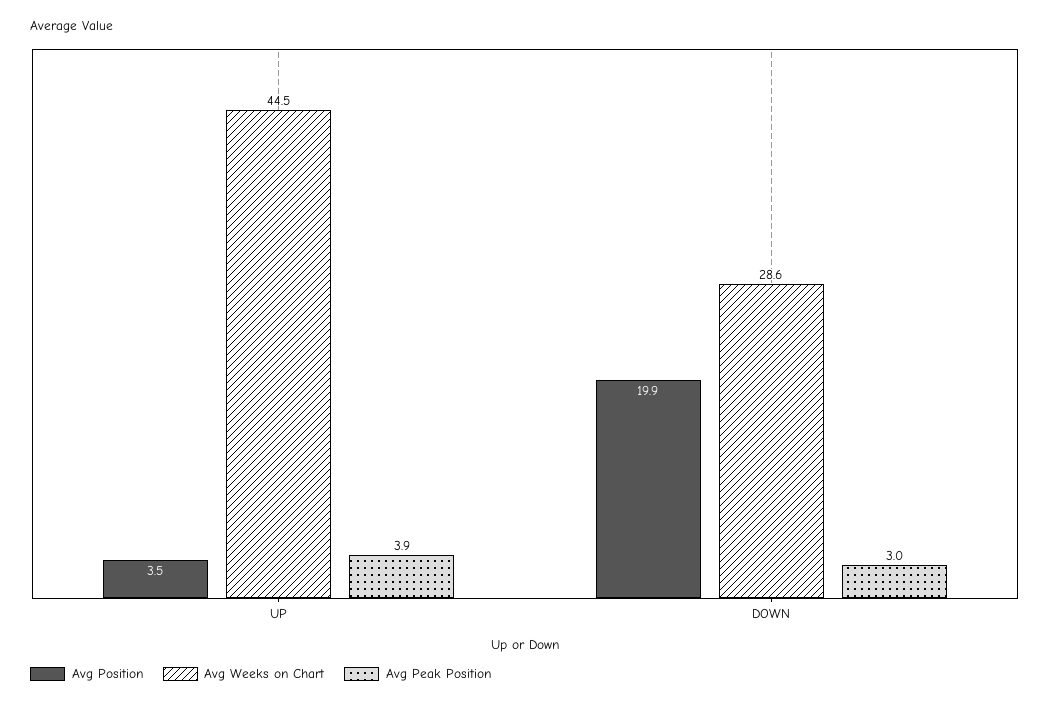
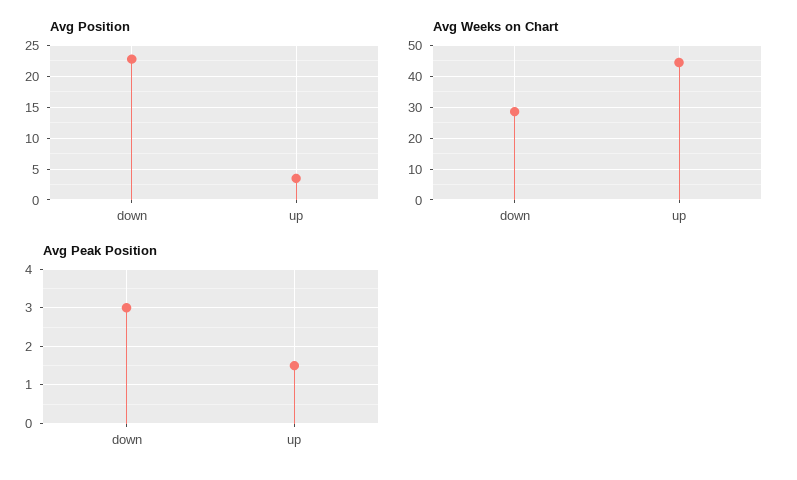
Avg Peak Position, UP: 3.9 -> 1.5
Avg Position, DOWN: 19.9 -> 23

